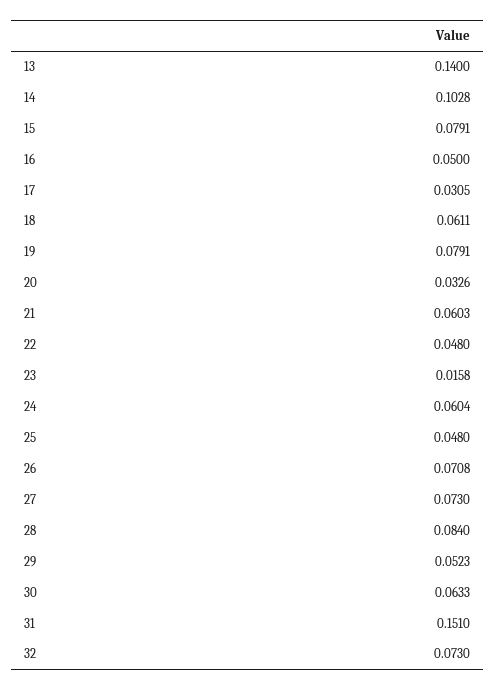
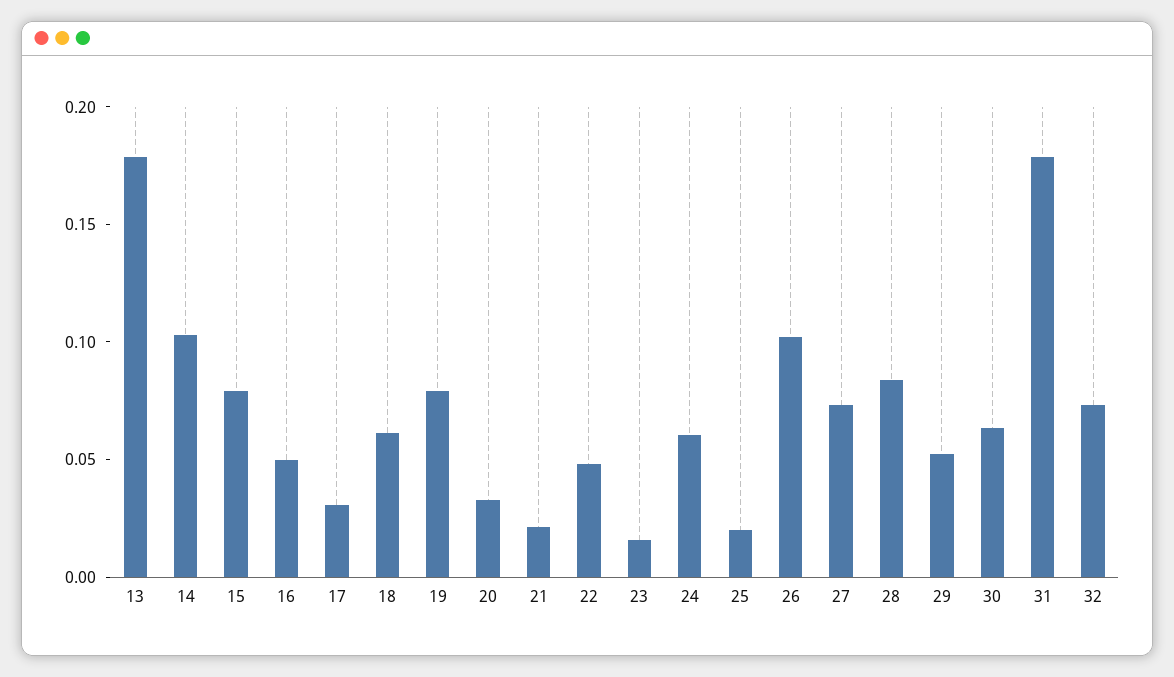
13: 0.14 -> 0.18
21: 0.0603 -> 0.02
25: 0.048 -> 0.02
26: 0.0708 -> 0.1
31: 0.151 -> 0.18

